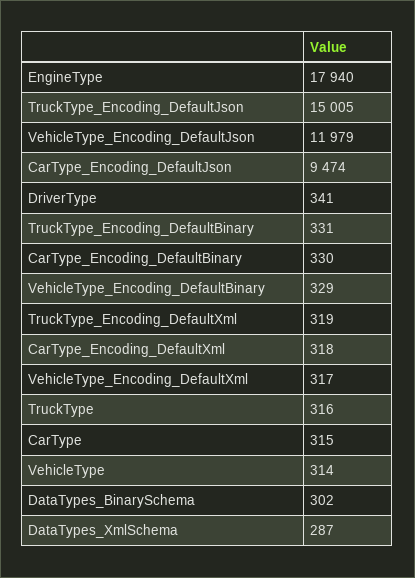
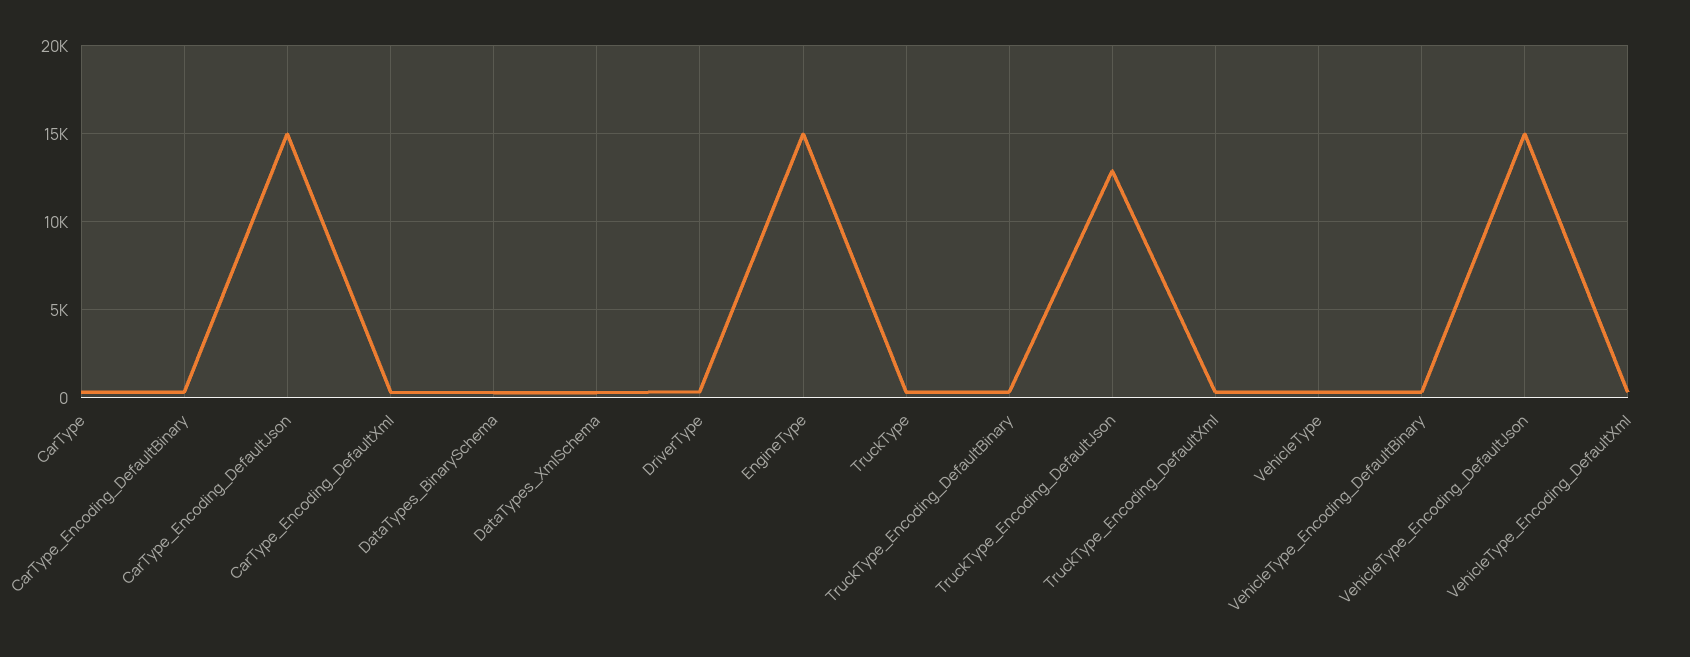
EngineType: 17940 -> 15000
TruckType_Encoding_DefaultJson: 15005 -> 13000
VehicleType_Encoding_DefaultJson: 11979 -> 15000
CarType_Encoding_DefaultJson: 9474 -> 15000

